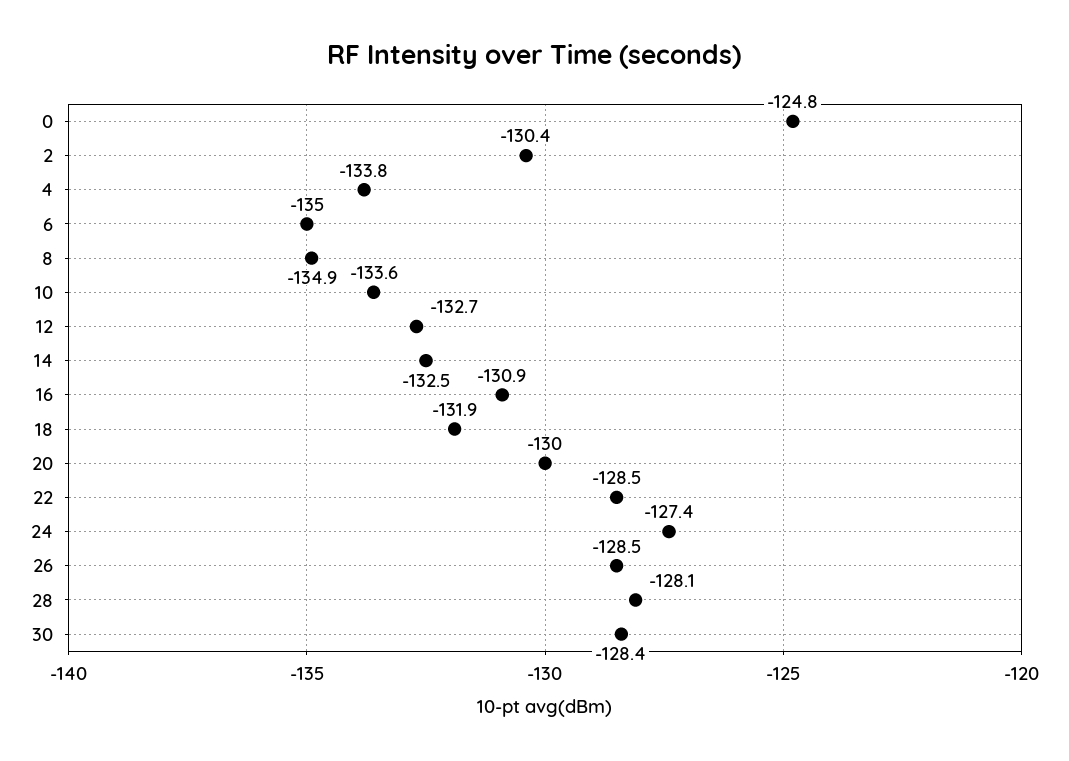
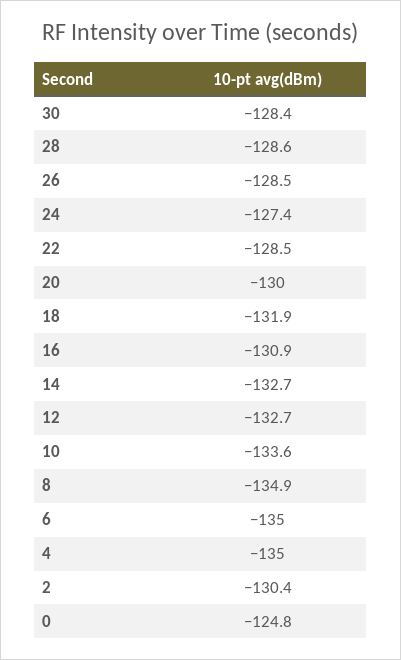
4: -133.8 -> -135
14: -132.5 -> -132.7
28: -128.1 -> -128.6

